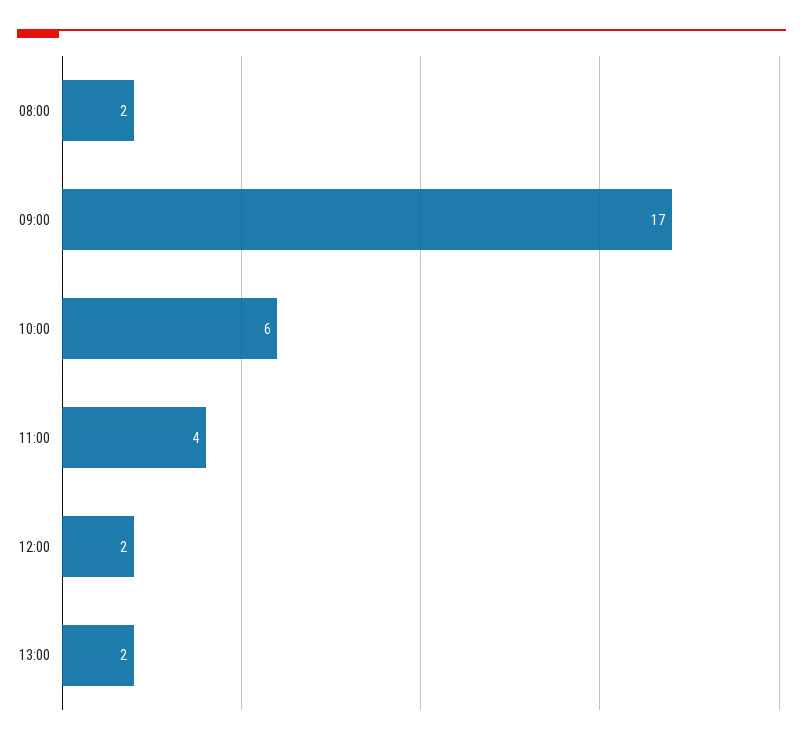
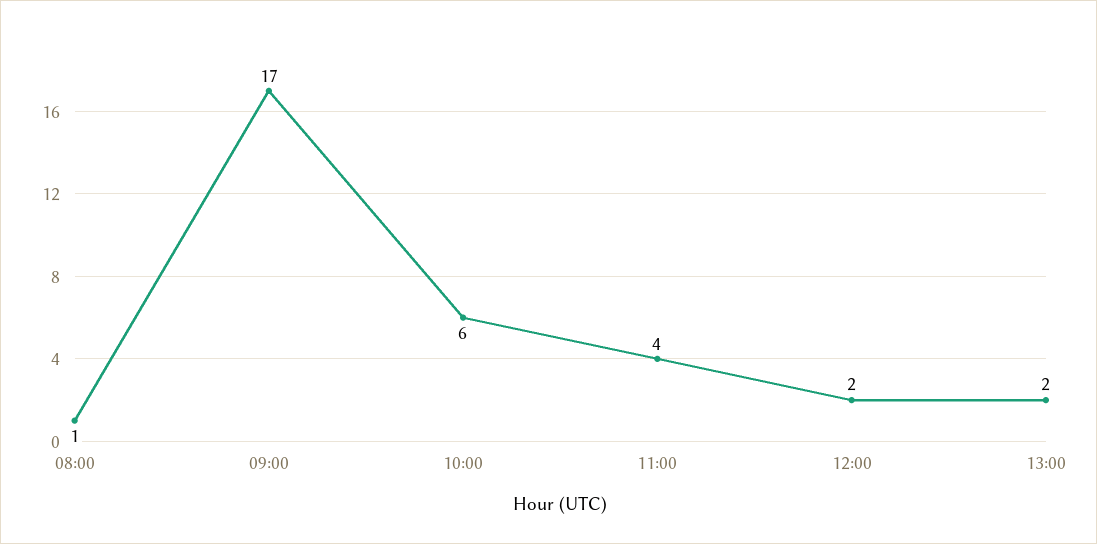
08:00: 2 -> 1

